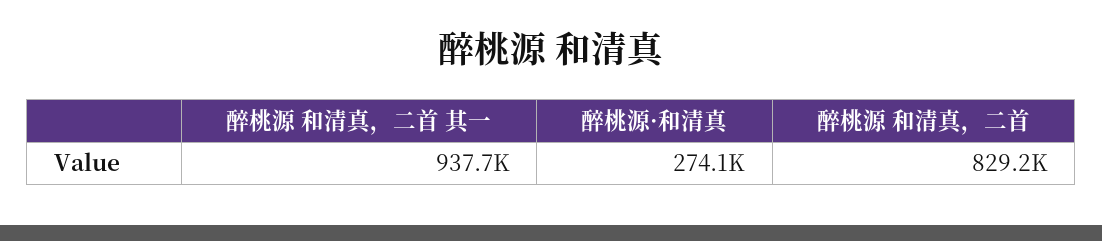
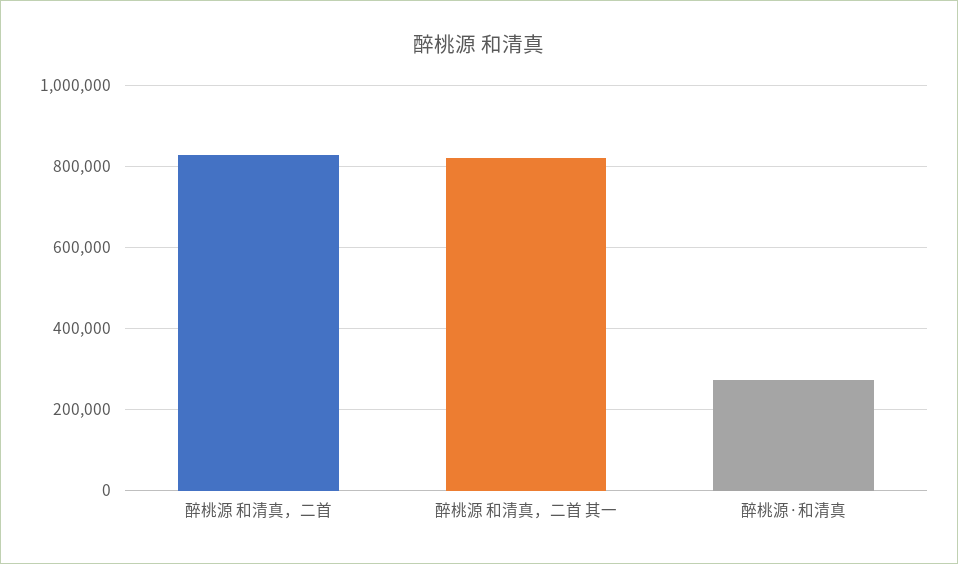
醉桃源 和清真，二首 其一: 937700 -> 820000

